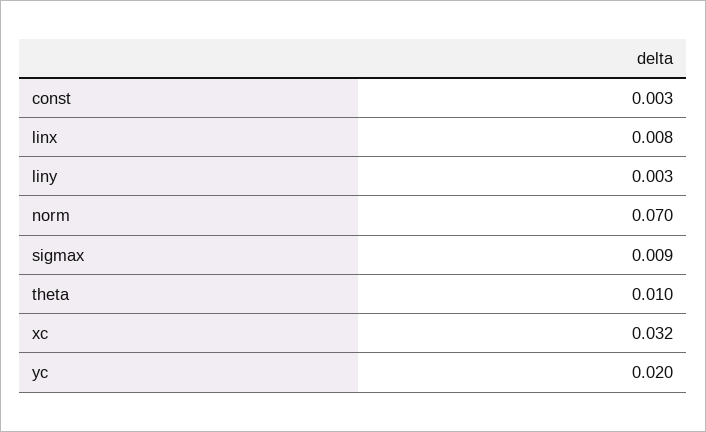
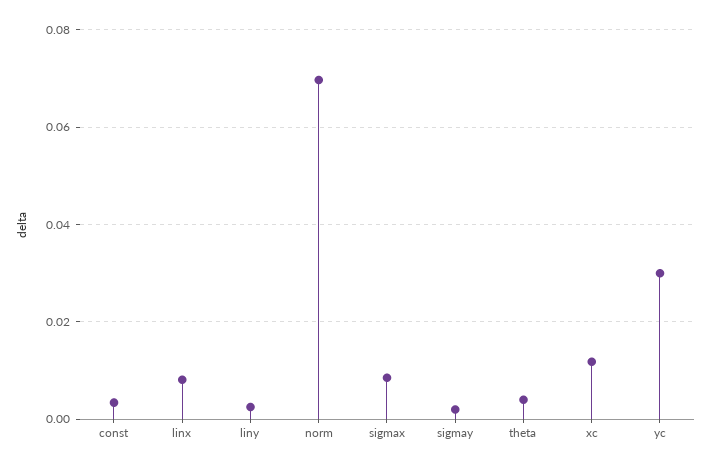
theta: 0.01 -> 0.004
xc: 0.032 -> 0.012
yc: 0.02 -> 0.03
sigmay: none -> 0.002

